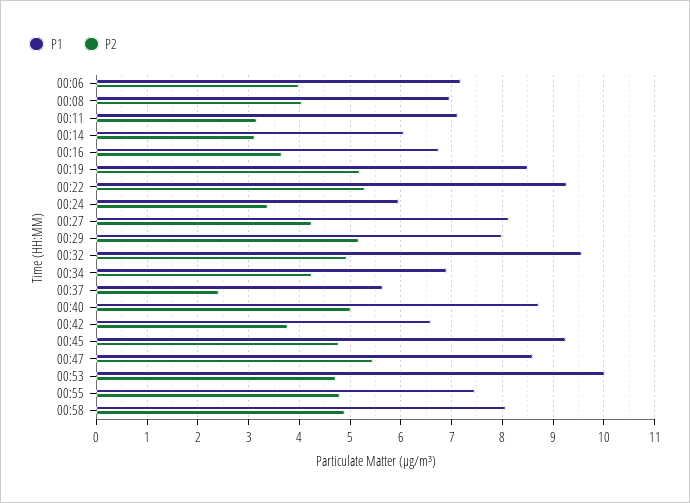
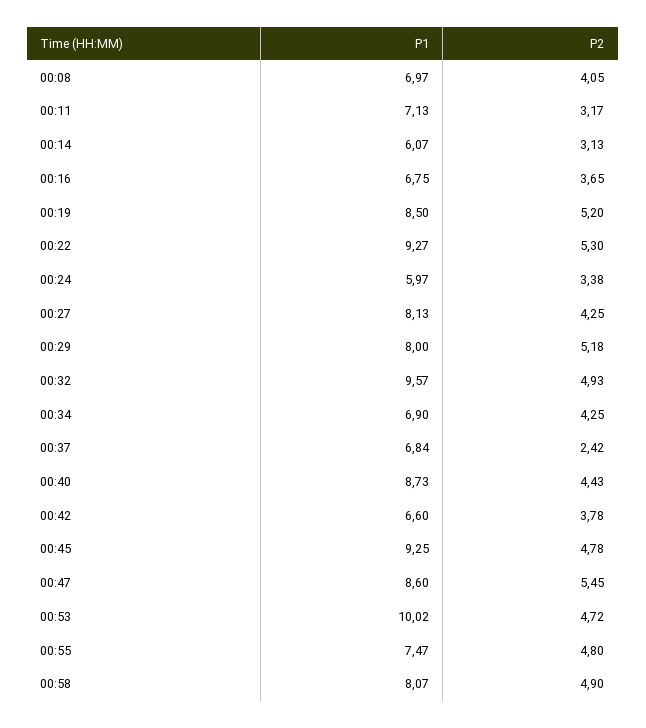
P1, 00:06: 7.2 -> none
P2, 00:06: 4 -> none
P1, 00:37: 5.6 -> 6.84
P2, 00:40: 5 -> 4.43

